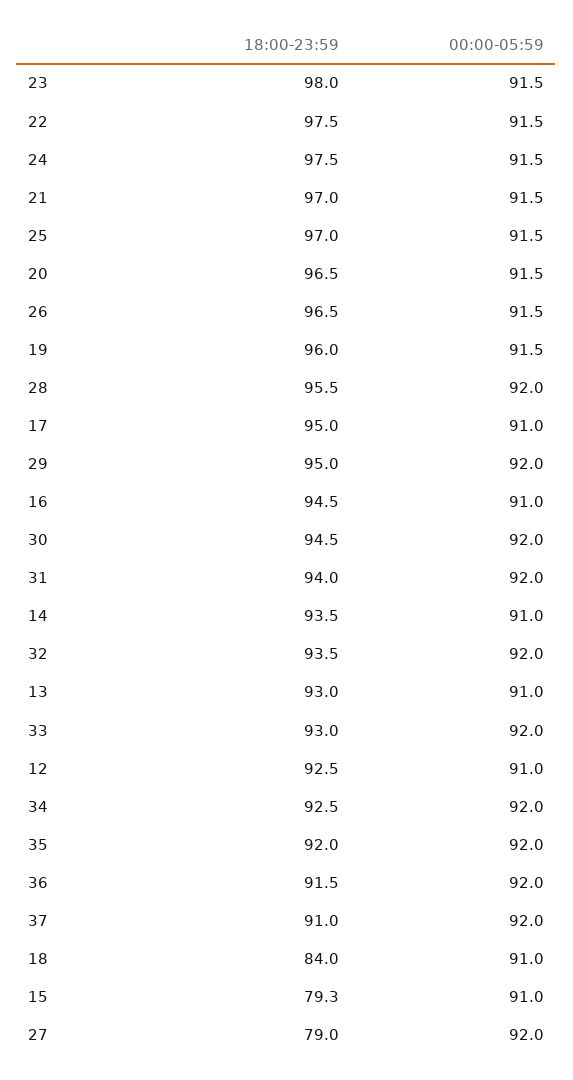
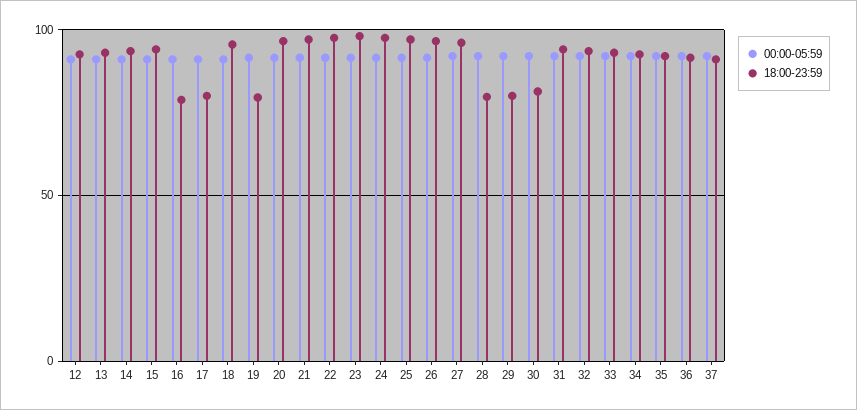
18:00-23:59, 19: 96 -> 80
18:00-23:59, 28: 95.5 -> 80
18:00-23:59, 17: 95 -> 80
18:00-23:59, 29: 95 -> 80
18:00-23:59, 16: 94.5 -> 80
18:00-23:59, 30: 94.5 -> 80
18:00-23:59, 18: 84 -> 95
18:00-23:59, 15: 79.3 -> 95
18:00-23:59, 27: 79 -> 95

